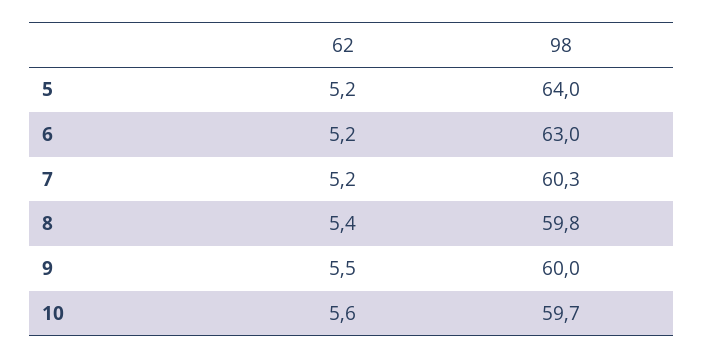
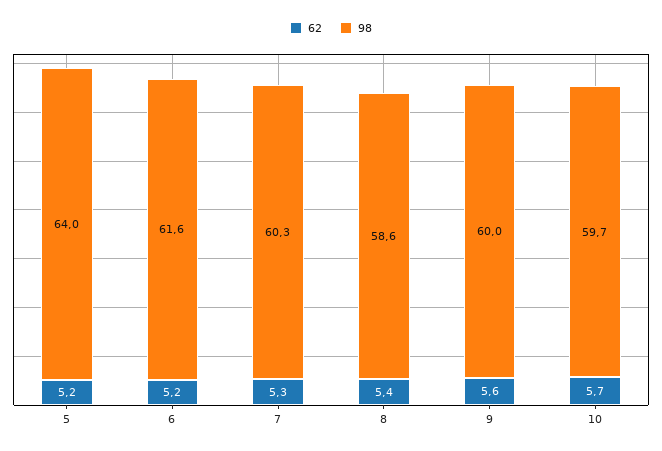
98, 6: 63 -> 61.6
62, 7: 5.2 -> 5.3
98, 8: 59.8 -> 58.6
62, 9: 5.5 -> 5.6
62, 10: 5.6 -> 5.7

